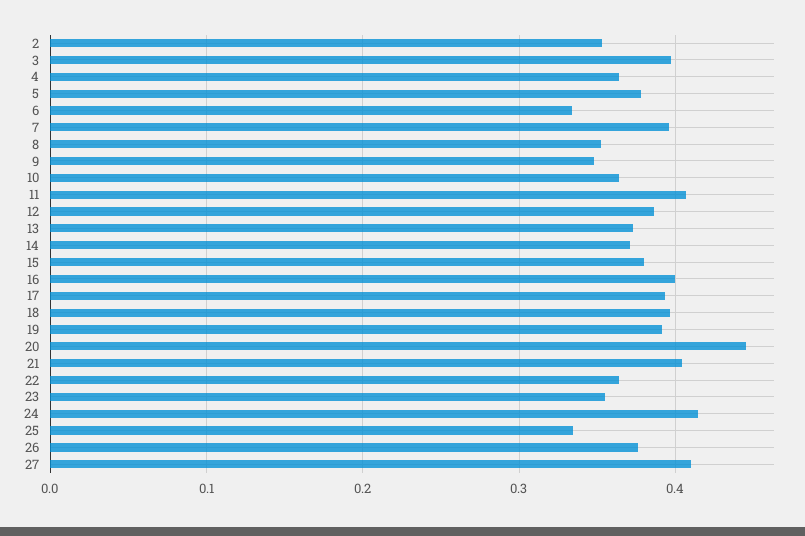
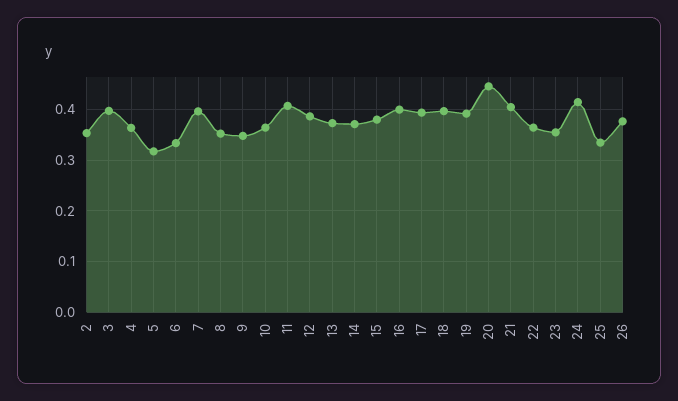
5: 0.38 -> 0.32
27: 0.41 -> none

